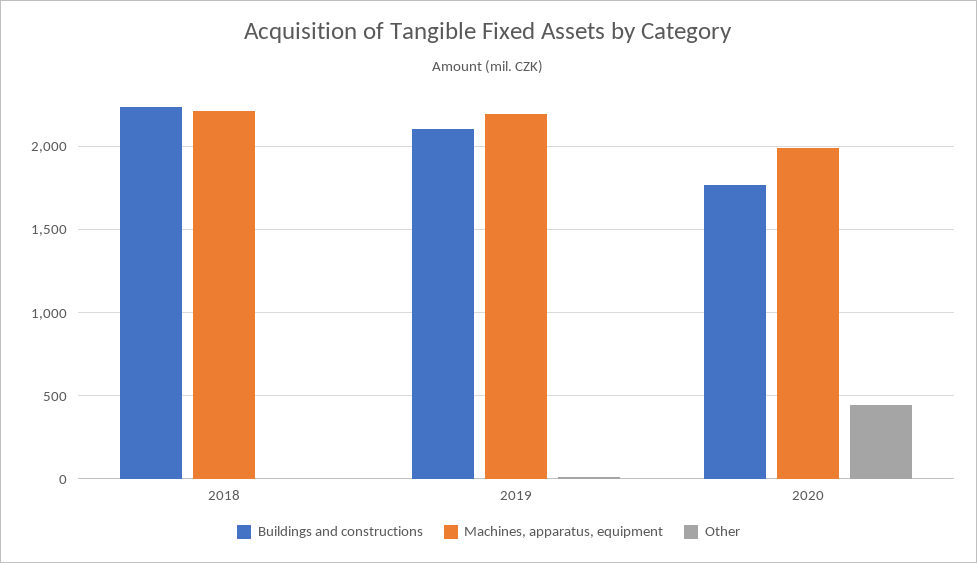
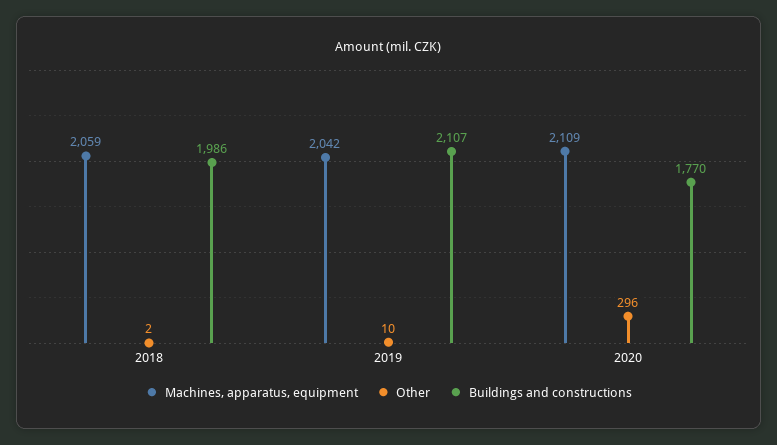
Buildings and constructions, 2018: 2250 -> 1986
Machines, apparatus, equipment, 2018: 2200 -> 2059
Machines, apparatus, equipment, 2019: 2200 -> 2042
Machines, apparatus, equipment, 2020: 2000 -> 2109
Other, 2020: 450 -> 296

